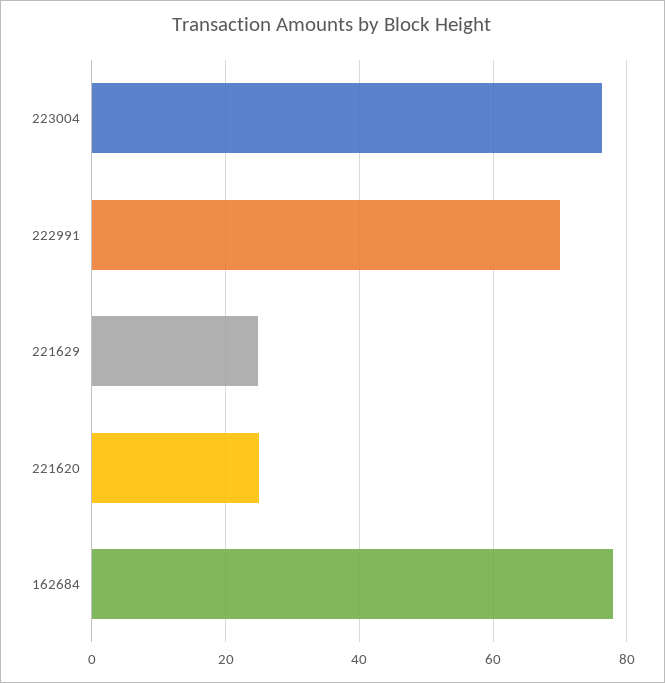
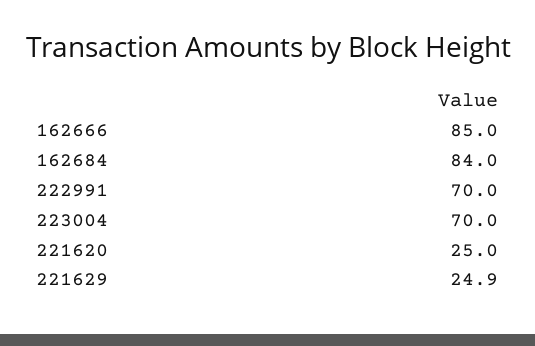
223004: 76 -> 70
162684: 78 -> 84
162666: none -> 85

